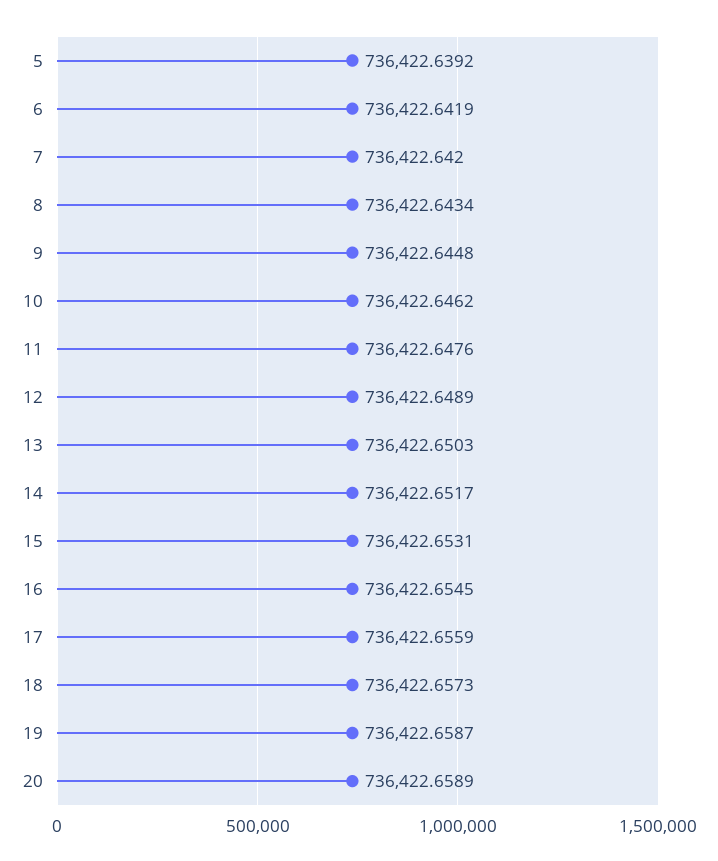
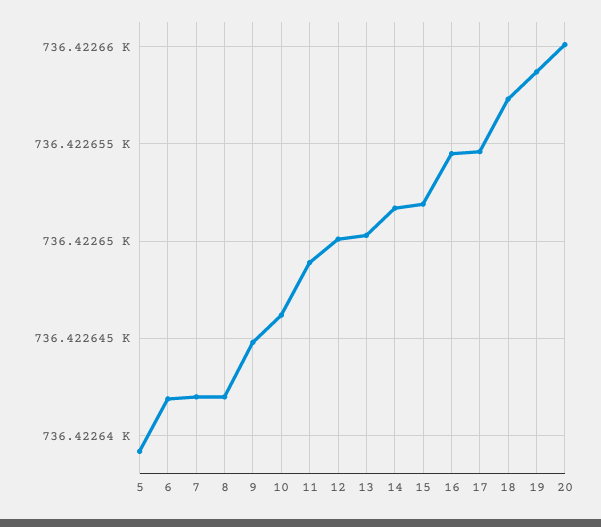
8: 736422.6434 -> 736422.642
11: 736422.6476 -> 736422.649
12: 736422.6489 -> 736422.65
15: 736422.6531 -> 736422.652
17: 736422.6559 -> 736422.6545
20: 736422.6589 -> 736422.66

